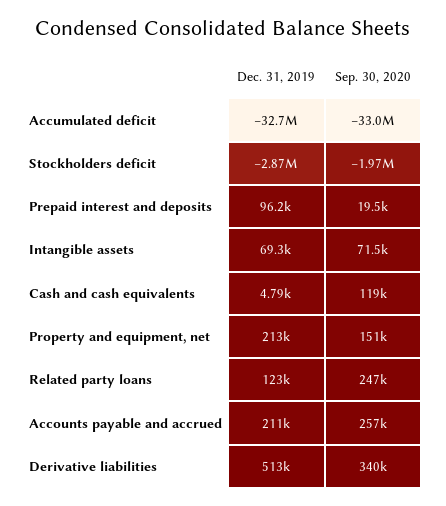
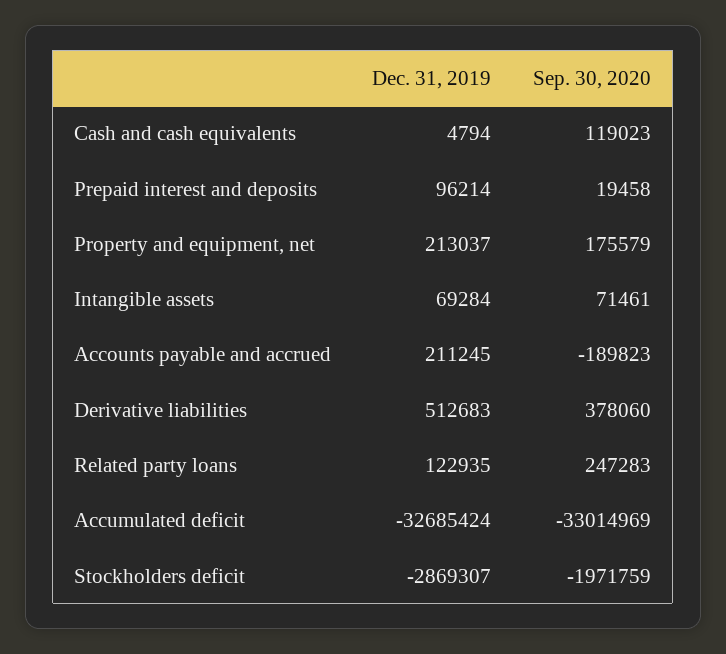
Sep. 30, 2020, Property and equipment, net: 151000 -> 175579
Sep. 30, 2020, Accounts payable and accrued: 257000 -> -189823
Sep. 30, 2020, Derivative liabilities: 340000 -> 378060

